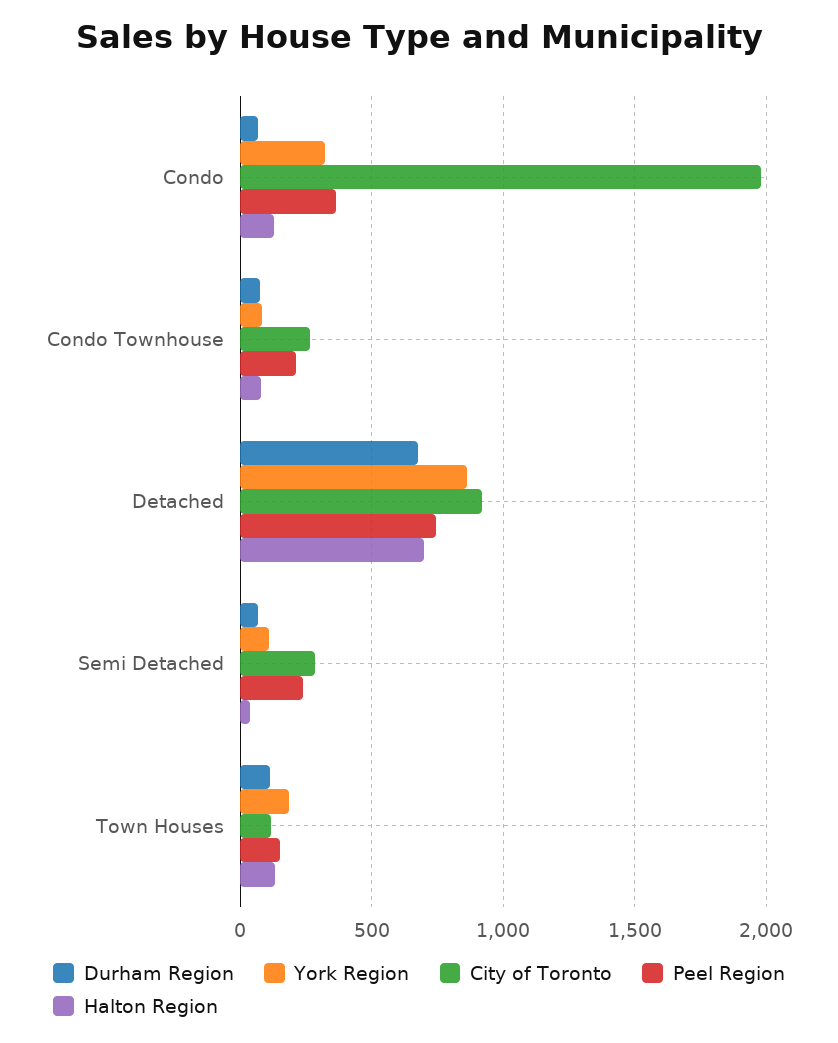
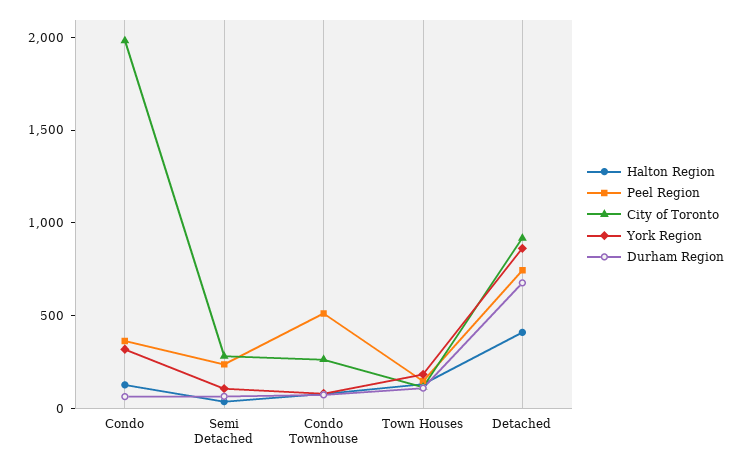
Peel Region, Condo Townhouse: 200 -> 500
Halton Region, Detached: 700 -> 400

